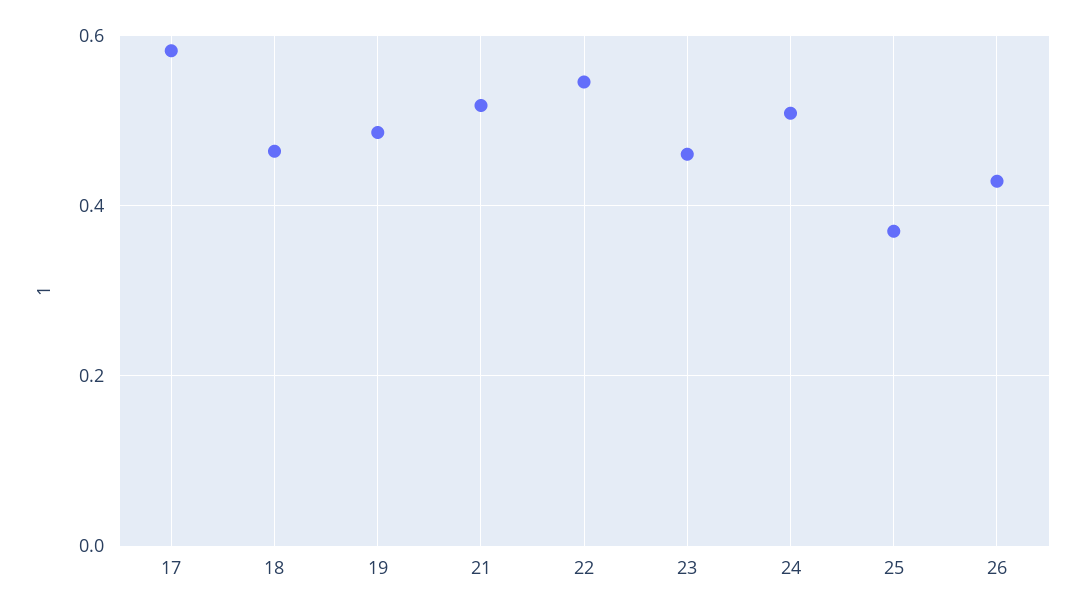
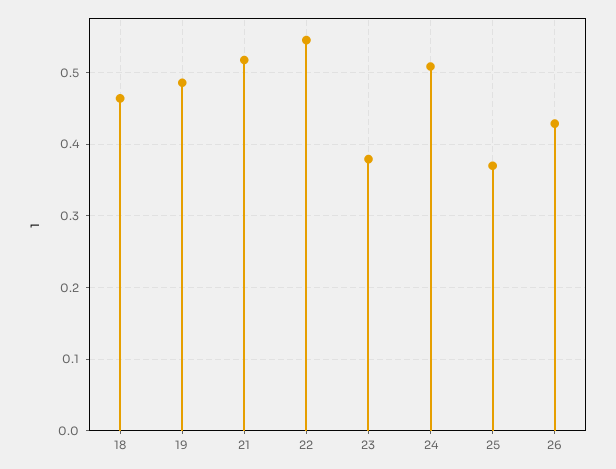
17: 0.58 -> none
23: 0.46 -> 0.38

